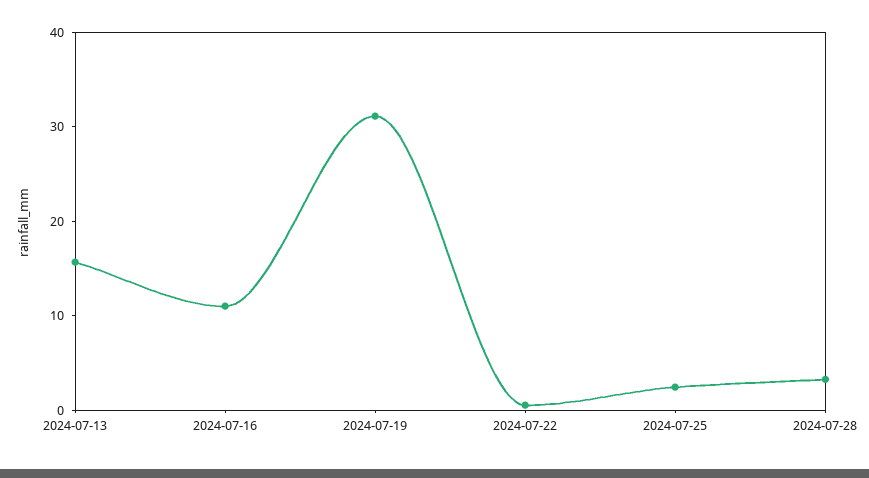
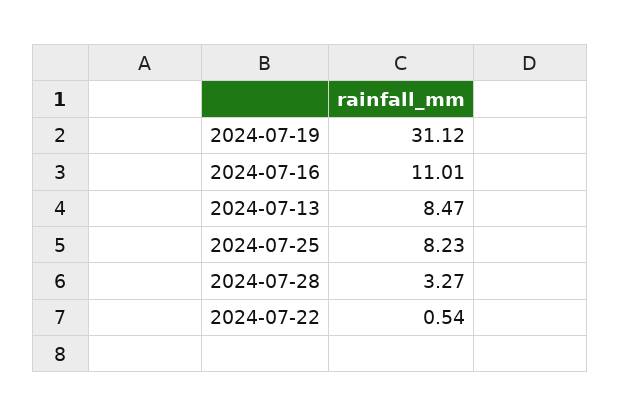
2024-07-13: 16 -> 8.47
2024-07-25: 2 -> 8.23

